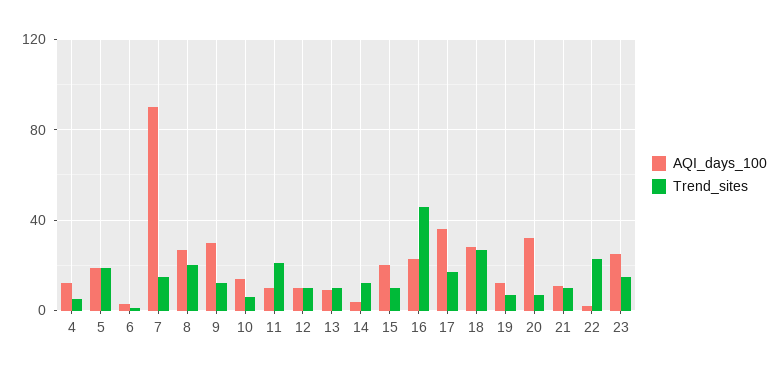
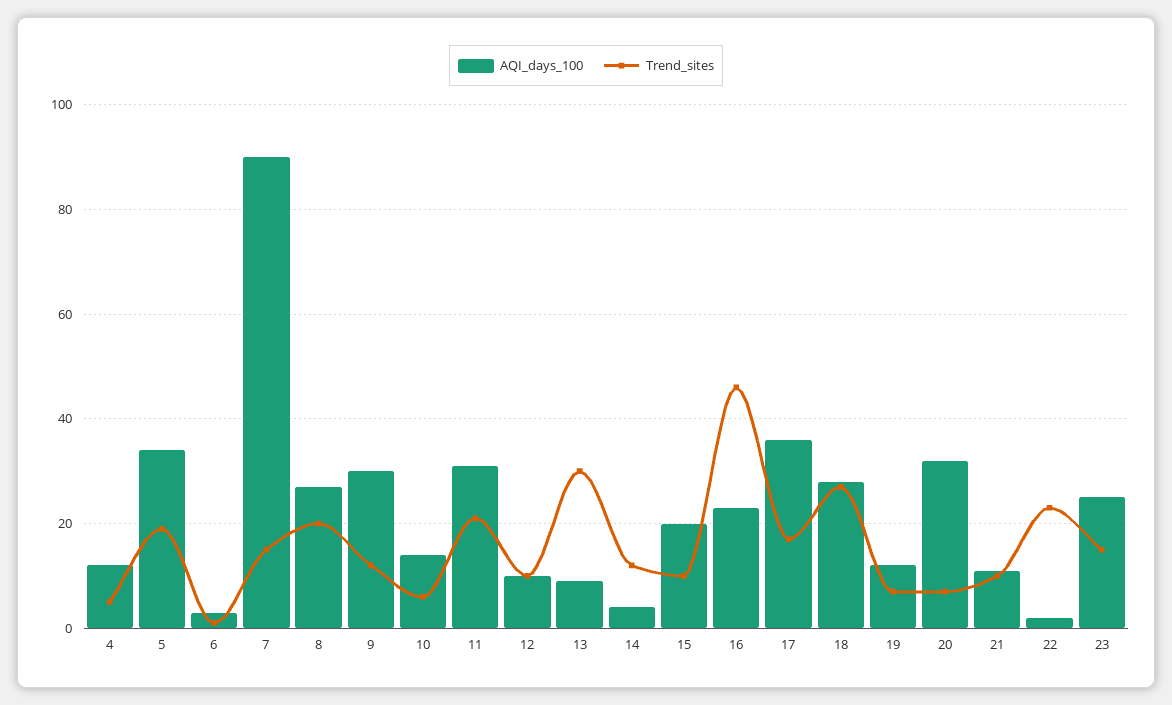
AQI_days_100, 5: 20 -> 35
AQI_days_100, 11: 10 -> 30
Trend_sites, 13: 10 -> 30

